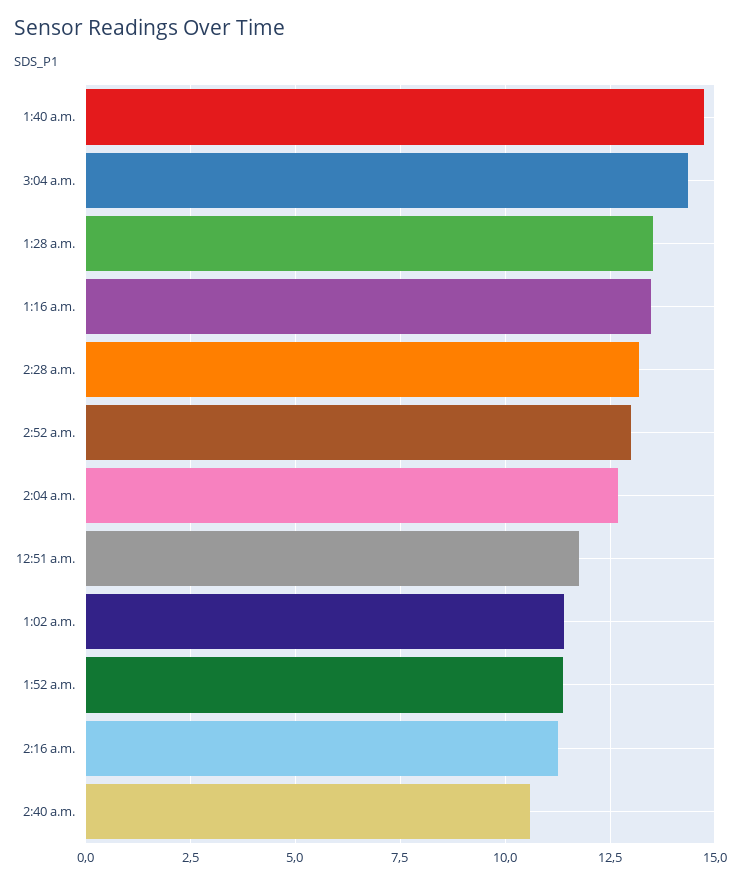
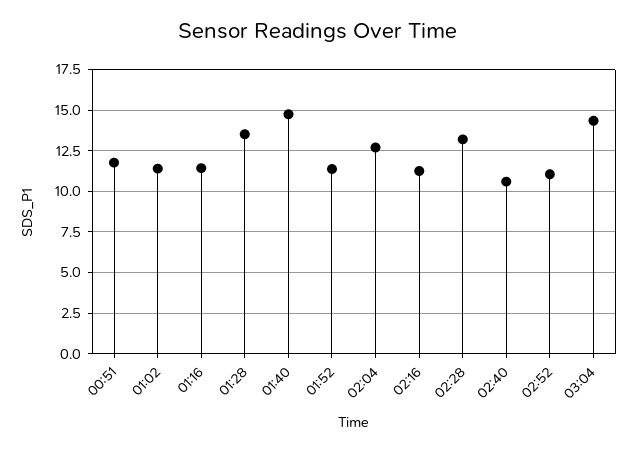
1:16 a.m.: 13.5 -> 11.5
2:52 a.m.: 13 -> 11

